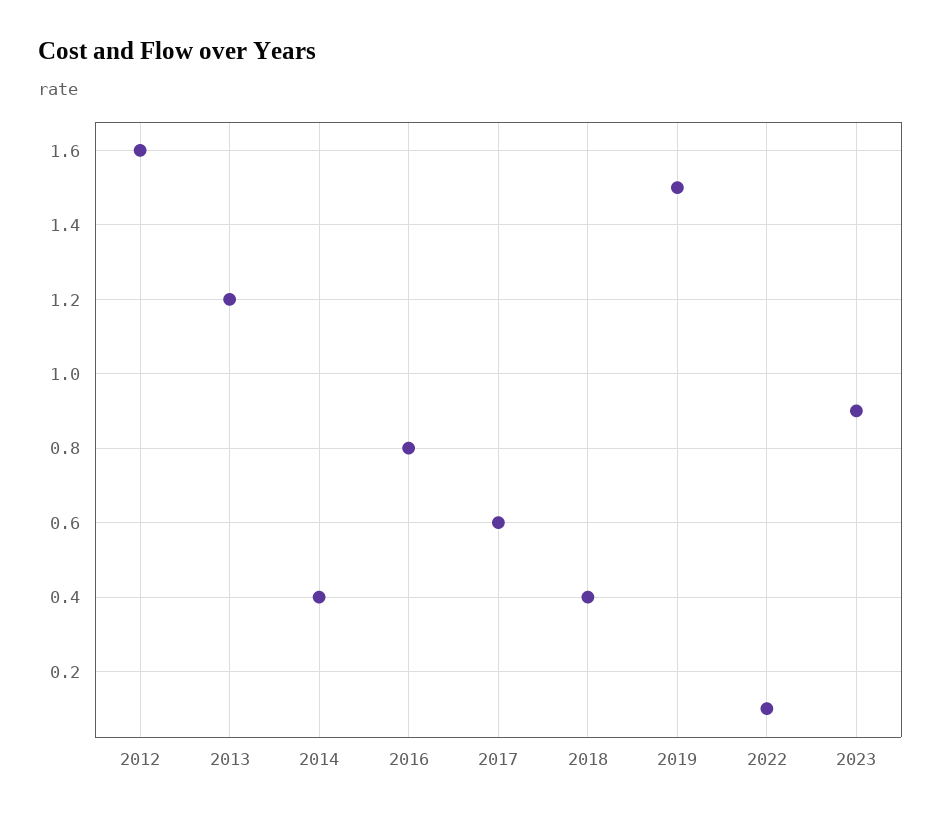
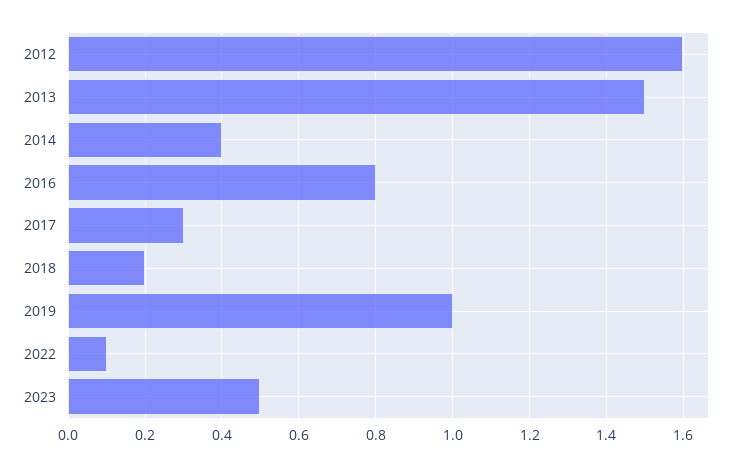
2013: 1.2 -> 1.5
2017: 0.6 -> 0.3
2018: 0.4 -> 0.2
2019: 1.5 -> 1
2023: 0.9 -> 0.5

